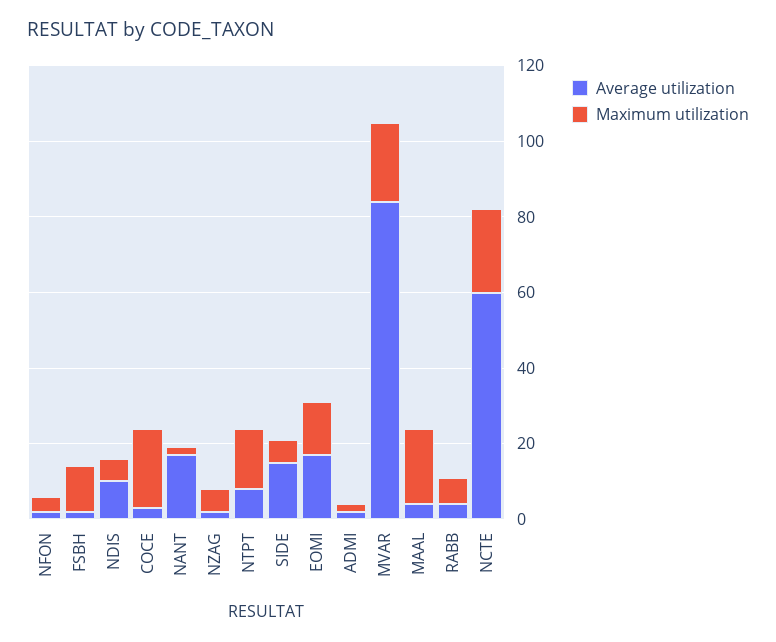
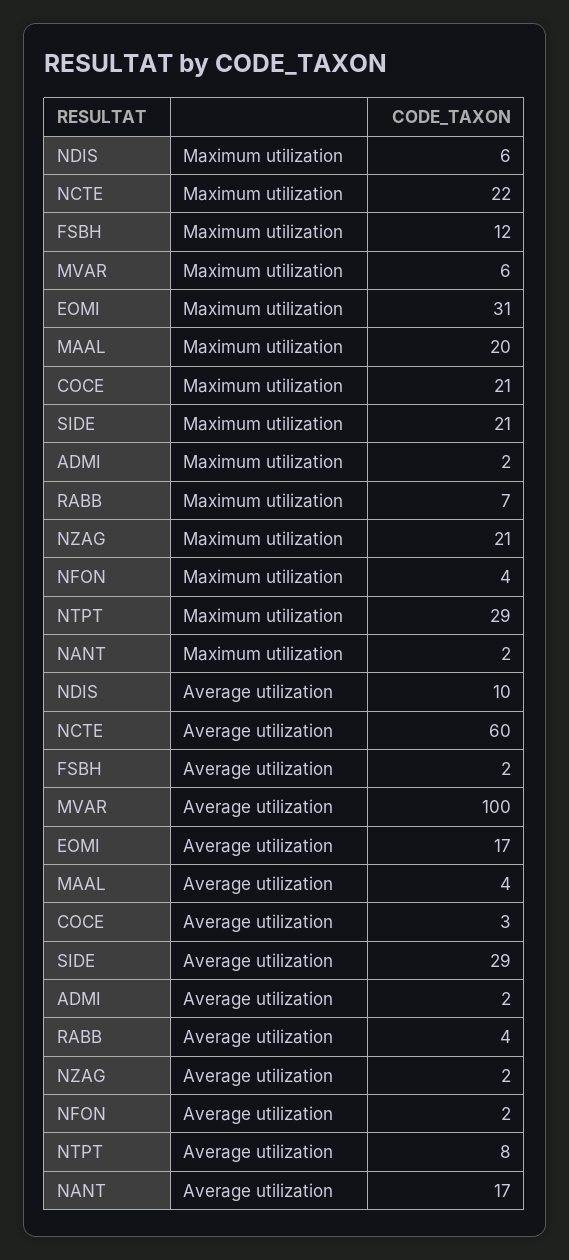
Maximum utilization, NZAG: 5 -> 21
Maximum utilization, NTPT: 15 -> 29
Average utilization, SIDE: 15 -> 29
Maximum utilization, SIDE: 5 -> 21
Maximum utilization, EOMI: 15 -> 31
Average utilization, MVAR: 85 -> 100
Maximum utilization, MVAR: 20 -> 6

